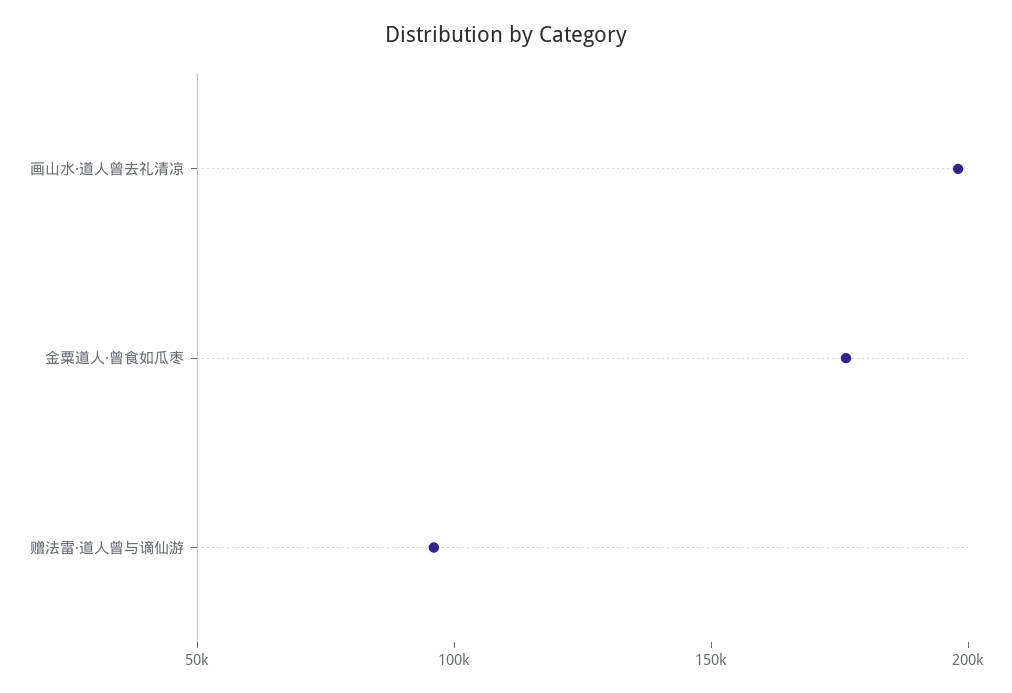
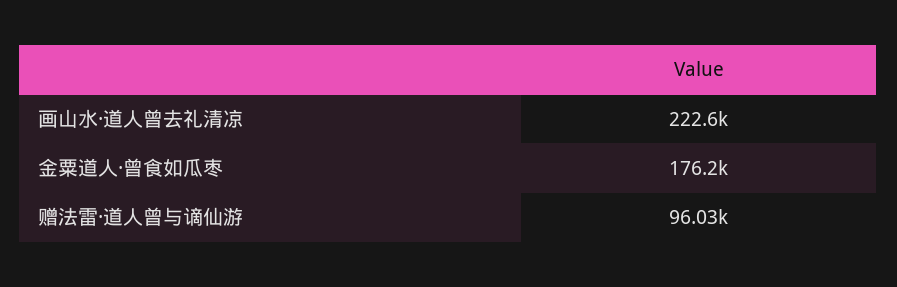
画山水·道人曾去礼清凉: 200000 -> 222600

